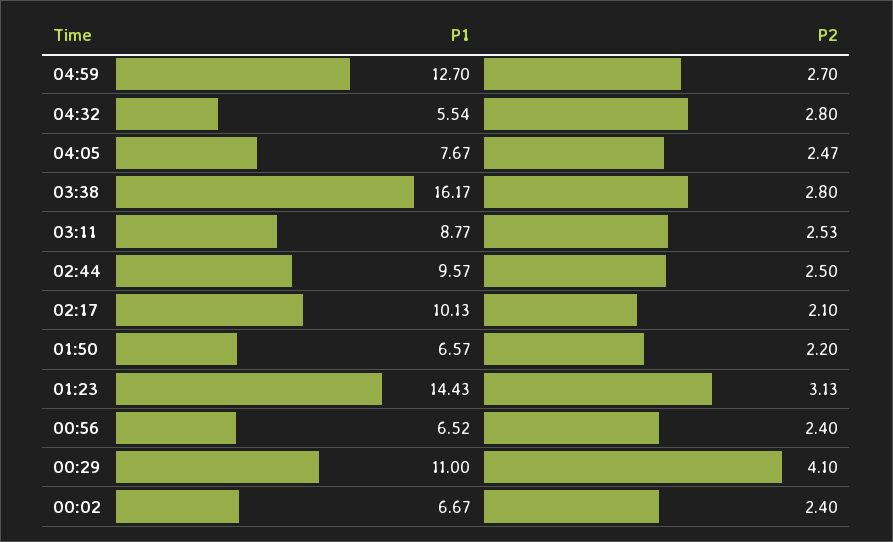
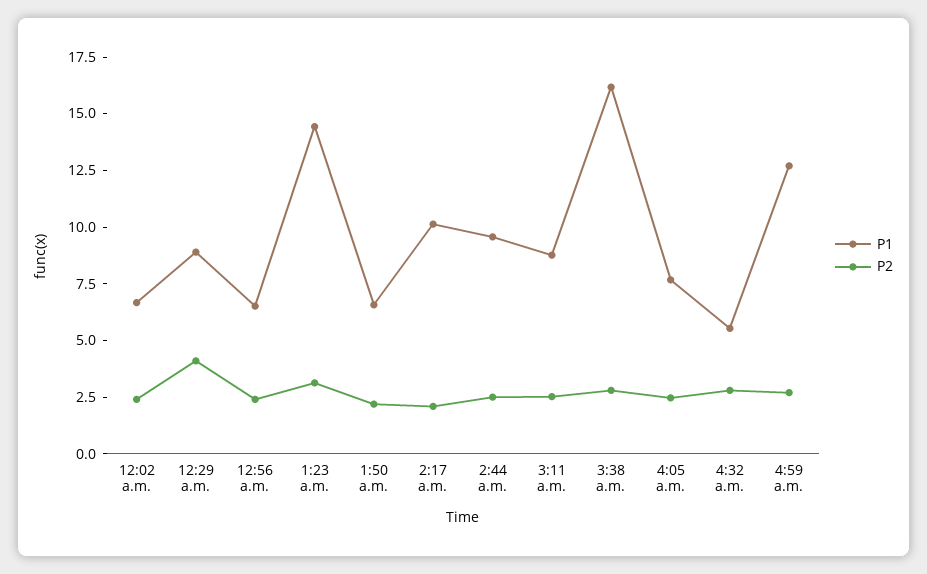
P1, 00:29: 11 -> 9

